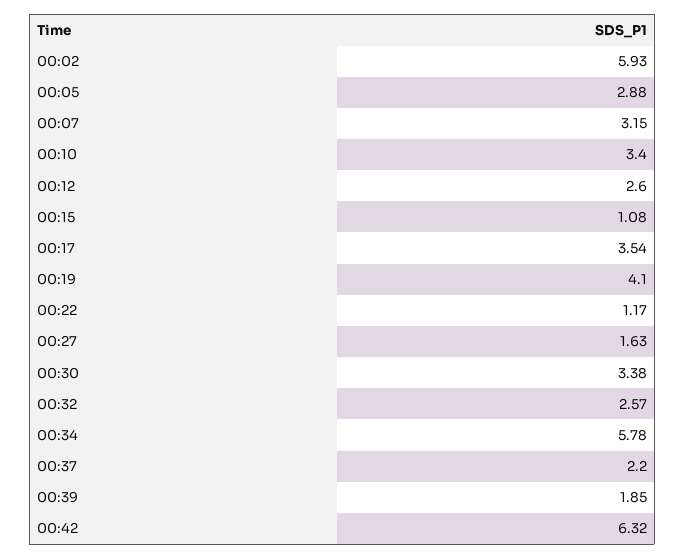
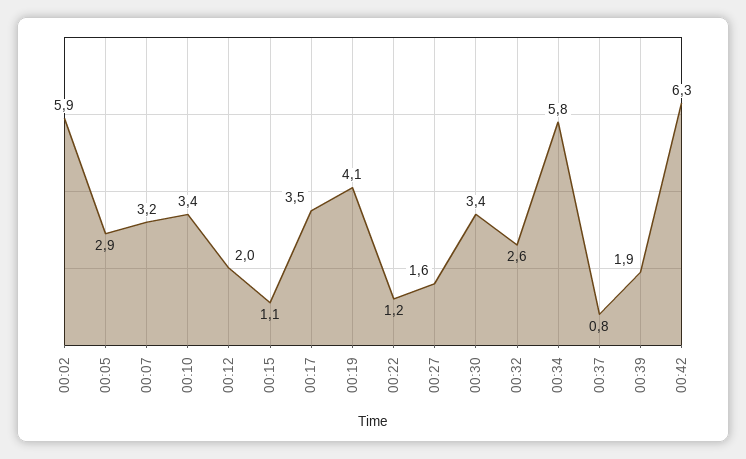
00:12: 2.6 -> 2
00:37: 2.2 -> 0.8

